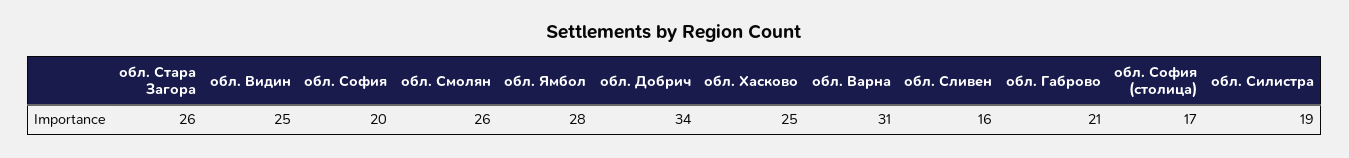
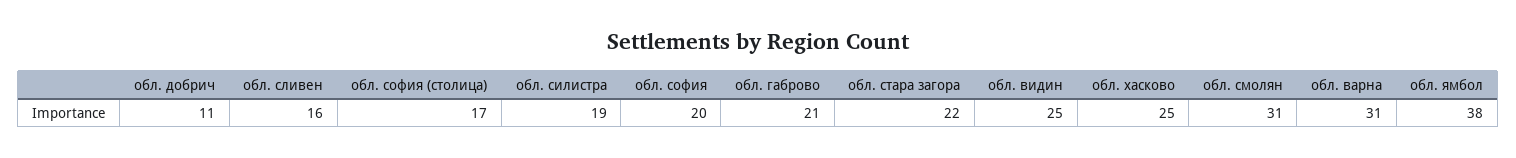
обл. Стара Загора: 26 -> 22
обл. Смолян: 26 -> 31
обл. Ямбол: 28 -> 38
обл. Добрич: 34 -> 11

